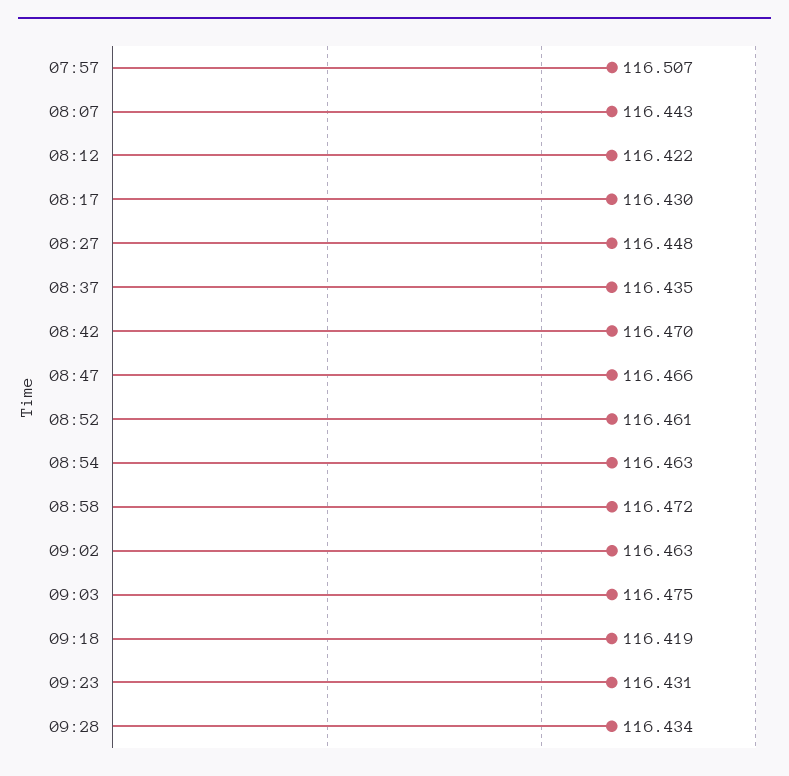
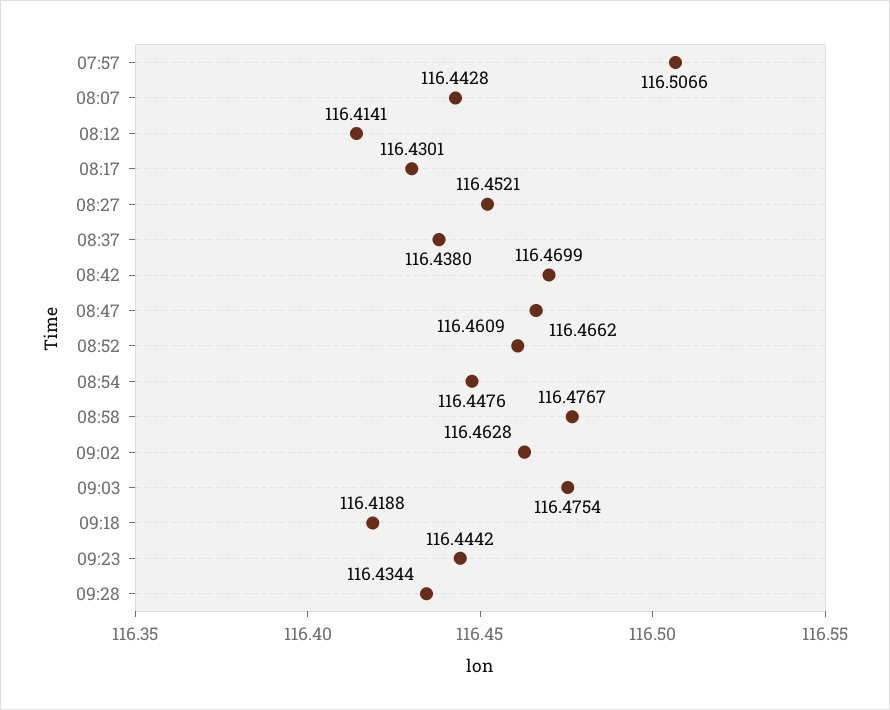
08:12: 116.422 -> 116.4141
08:27: 116.448 -> 116.4521
08:37: 116.435 -> 116.438
08:54: 116.463 -> 116.4476
08:58: 116.472 -> 116.4767
09:23: 116.431 -> 116.4442

